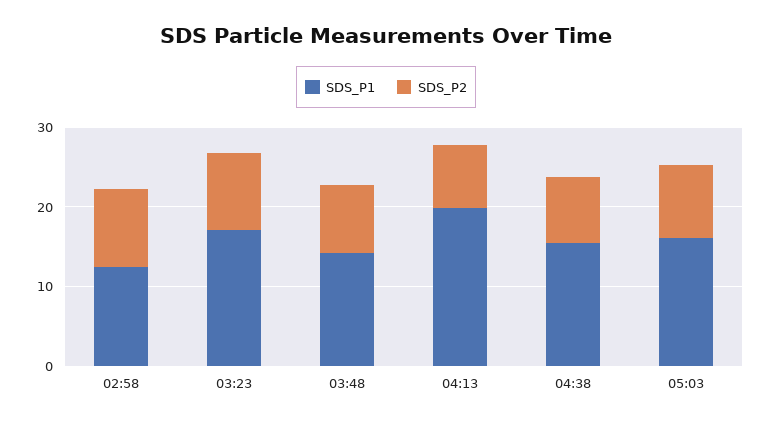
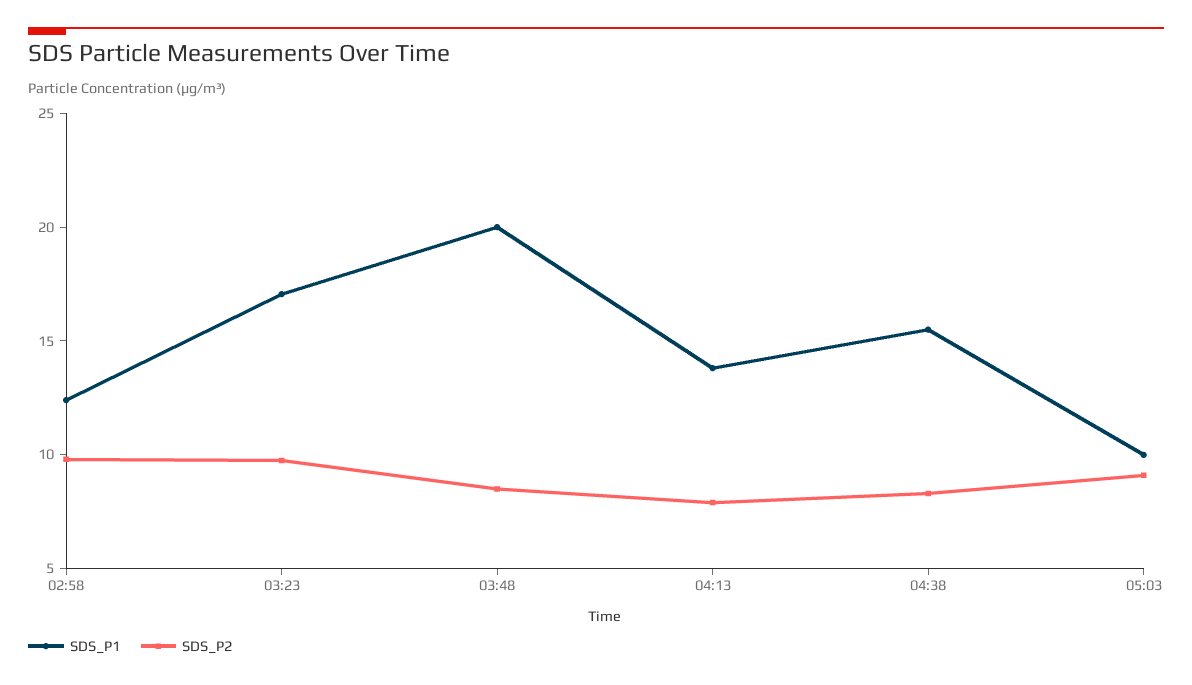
SDS_P1, 03:48: 14 -> 20
SDS_P1, 04:13: 20 -> 14
SDS_P1, 05:03: 16 -> 10

